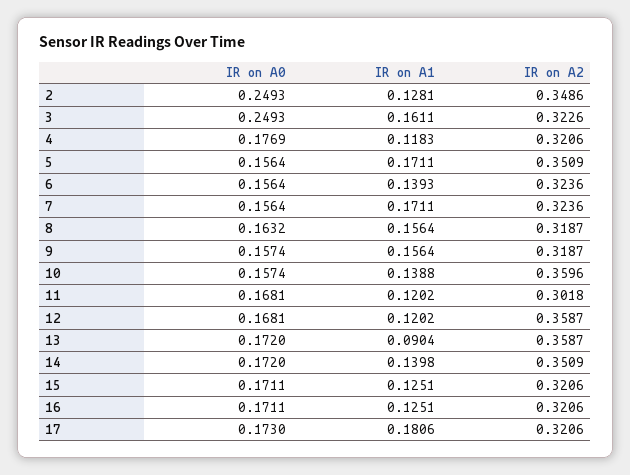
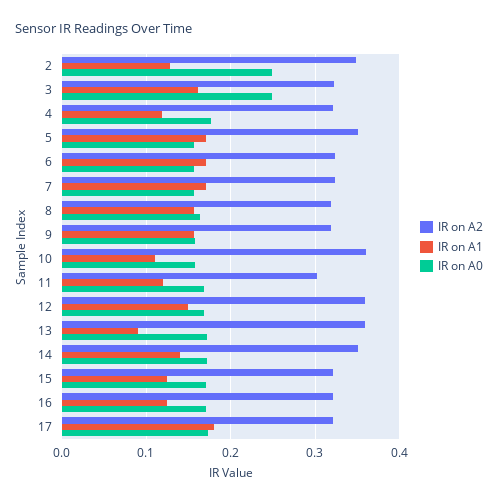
IR on A1, 6: 0.1393 -> 0.17
IR on A1, 10: 0.1388 -> 0.11
IR on A1, 12: 0.1202 -> 0.15

